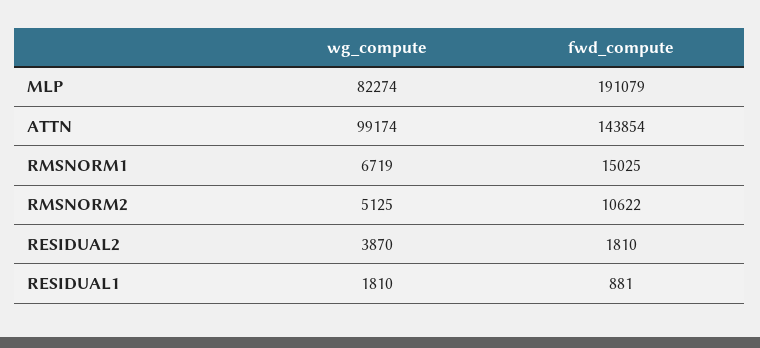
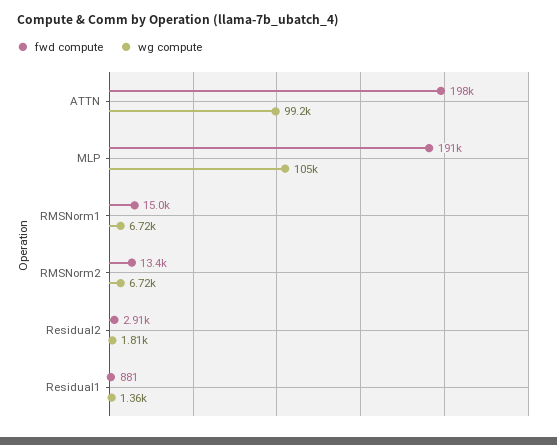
wg_compute, MLP: 82274 -> 105000
fwd_compute, ATTN: 143854 -> 198000
wg_compute, RMSNORM2: 5125 -> 6720
fwd_compute, RMSNORM2: 10622 -> 13400
wg_compute, RESIDUAL2: 3870 -> 1810
fwd_compute, RESIDUAL2: 1810 -> 2910
wg_compute, RESIDUAL1: 1810 -> 1360

